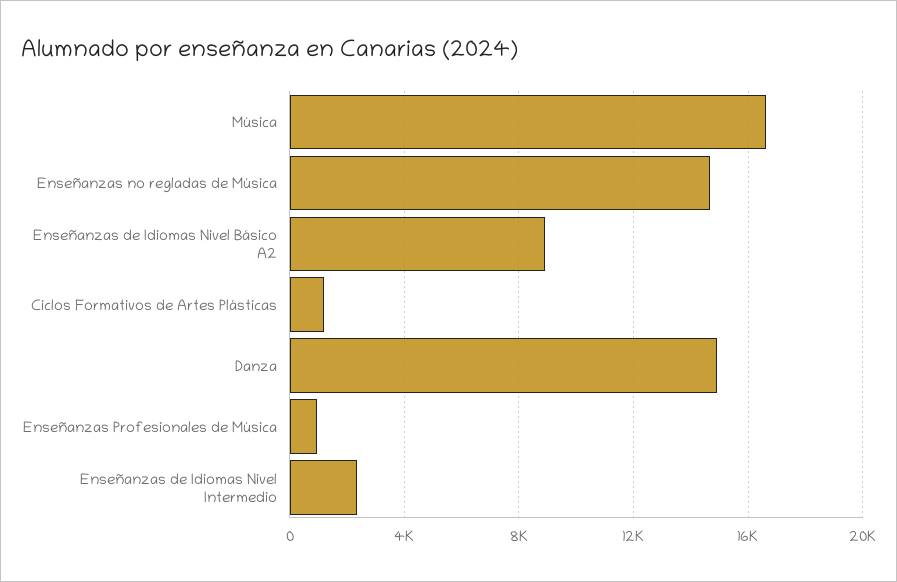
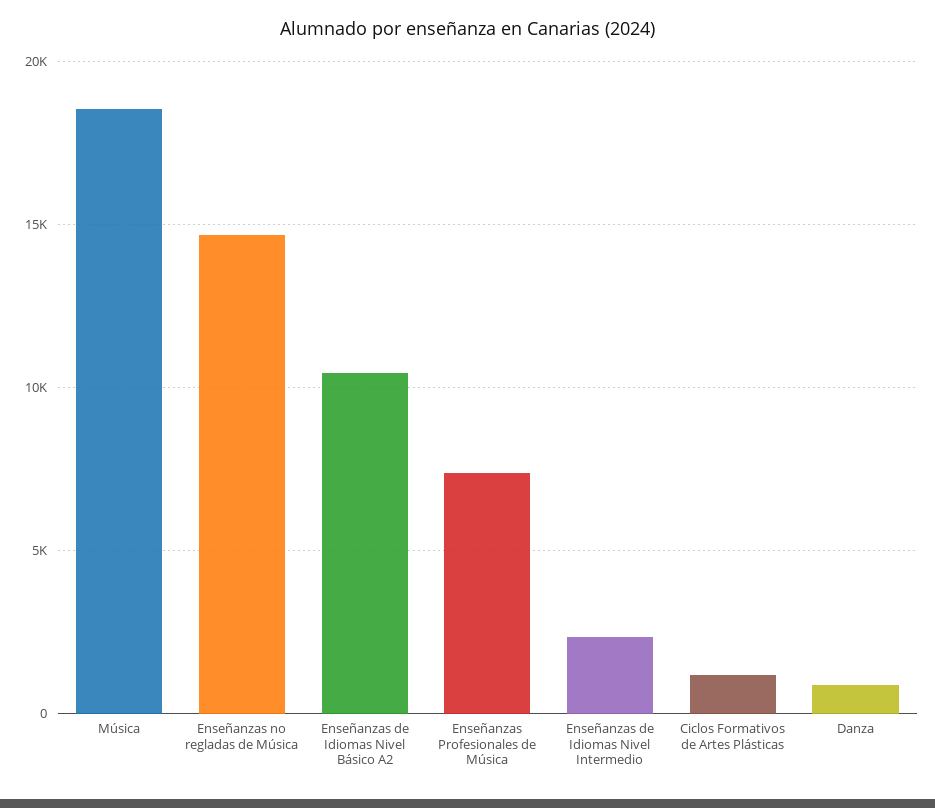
Música: 16500 -> 18500
Enseñanzas de Idiomas Nivel Básico A2: 9000 -> 10500
Danza: 15000 -> 1000
Enseñanzas Profesionales de Música: 1000 -> 7500

